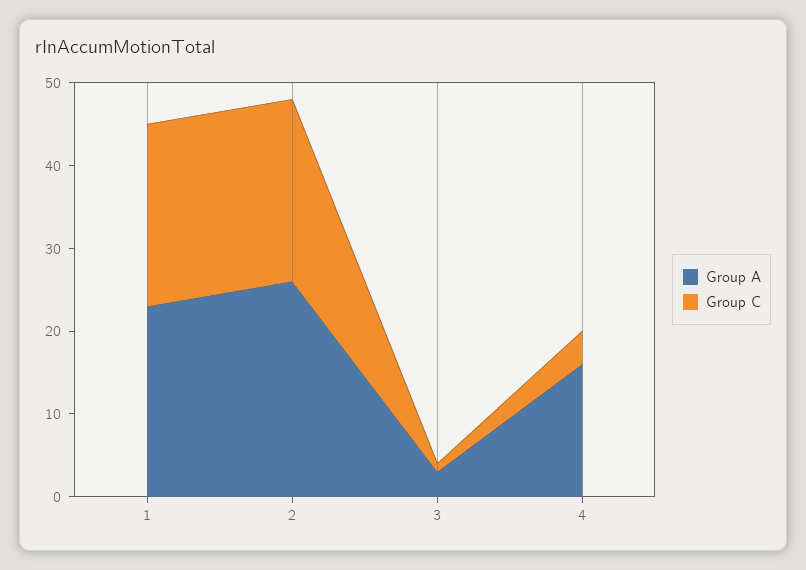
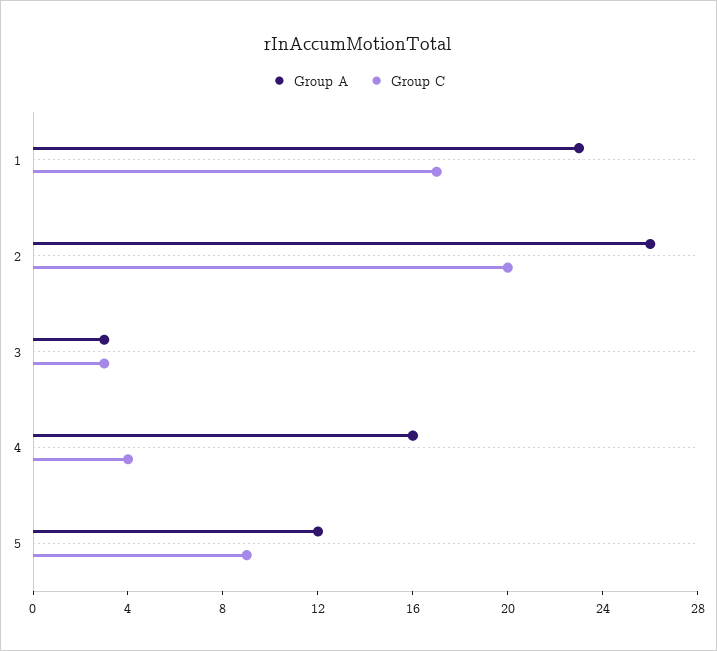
Group C, 1: 22 -> 17
Group C, 2: 22 -> 20
Group C, 3: 1 -> 3
Group A, 5: none -> 12
Group C, 5: none -> 9

